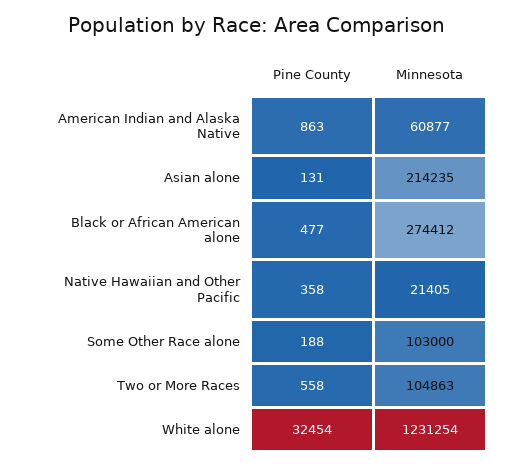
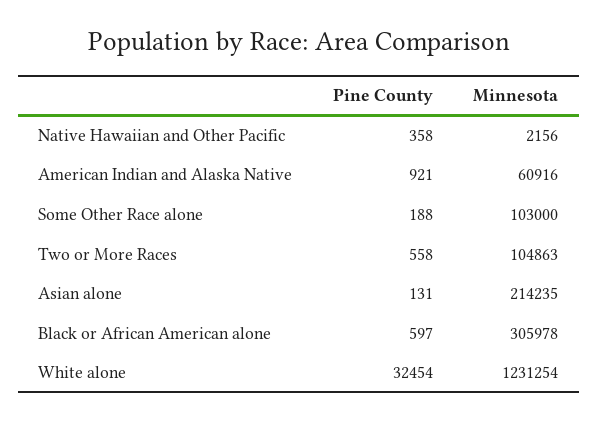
Pine County, American Indian and Alaska Native: 863 -> 921
Minnesota, American Indian and Alaska Native: 60877 -> 60916
Pine County, Black or African American alone: 477 -> 597
Minnesota, Black or African American alone: 274412 -> 305978
Minnesota, Native Hawaiian and Other Pacific: 21405 -> 2156

